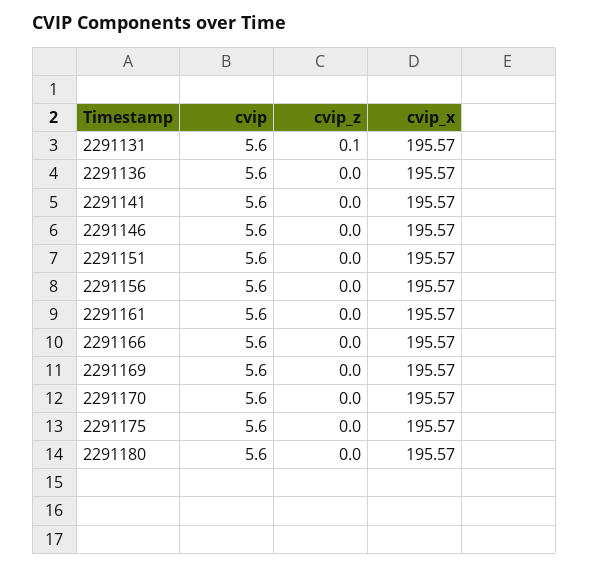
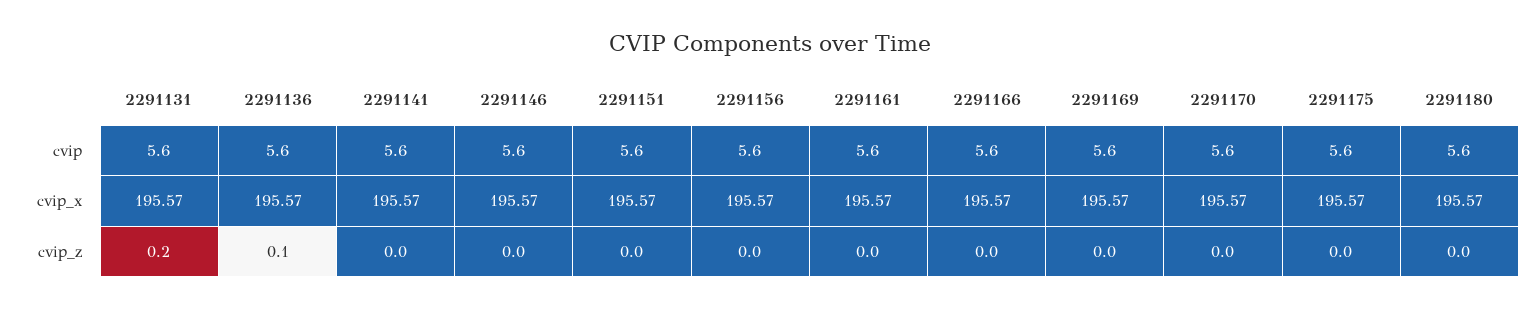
cvip_z, 2291131: 0.1 -> 0.2
cvip_z, 2291136: 0 -> 0.1

